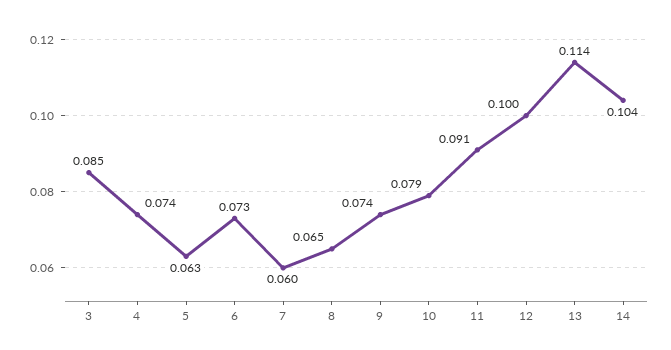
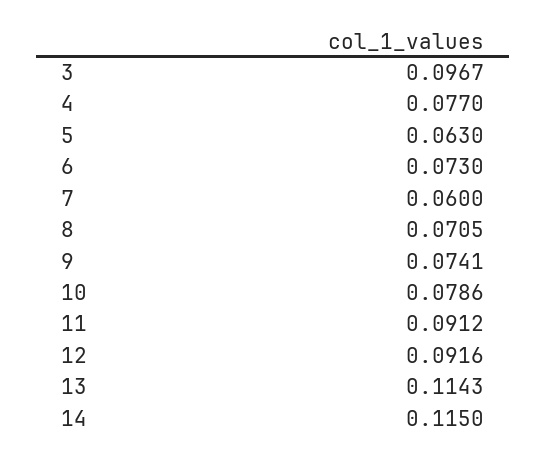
3: 0.085 -> 0.0967
4: 0.074 -> 0.077
8: 0.065 -> 0.0705
12: 0.1 -> 0.0916
14: 0.104 -> 0.115

